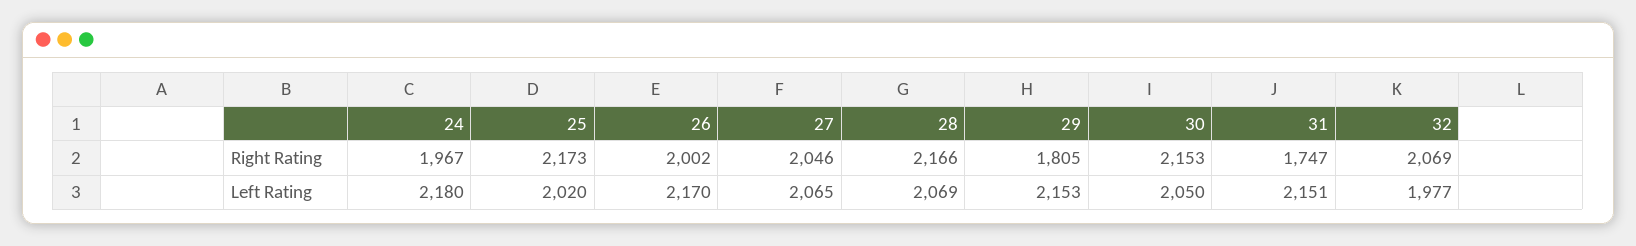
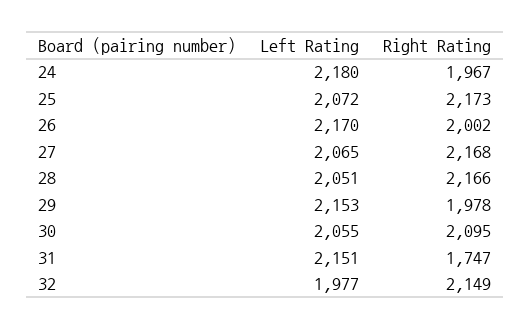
27, Right Rating: 2046 -> 2168
29, Right Rating: 1805 -> 1978
30, Right Rating: 2153 -> 2095
32, Right Rating: 2069 -> 2149
25, Left Rating: 2020 -> 2072
28, Left Rating: 2069 -> 2051
30, Left Rating: 2050 -> 2055

